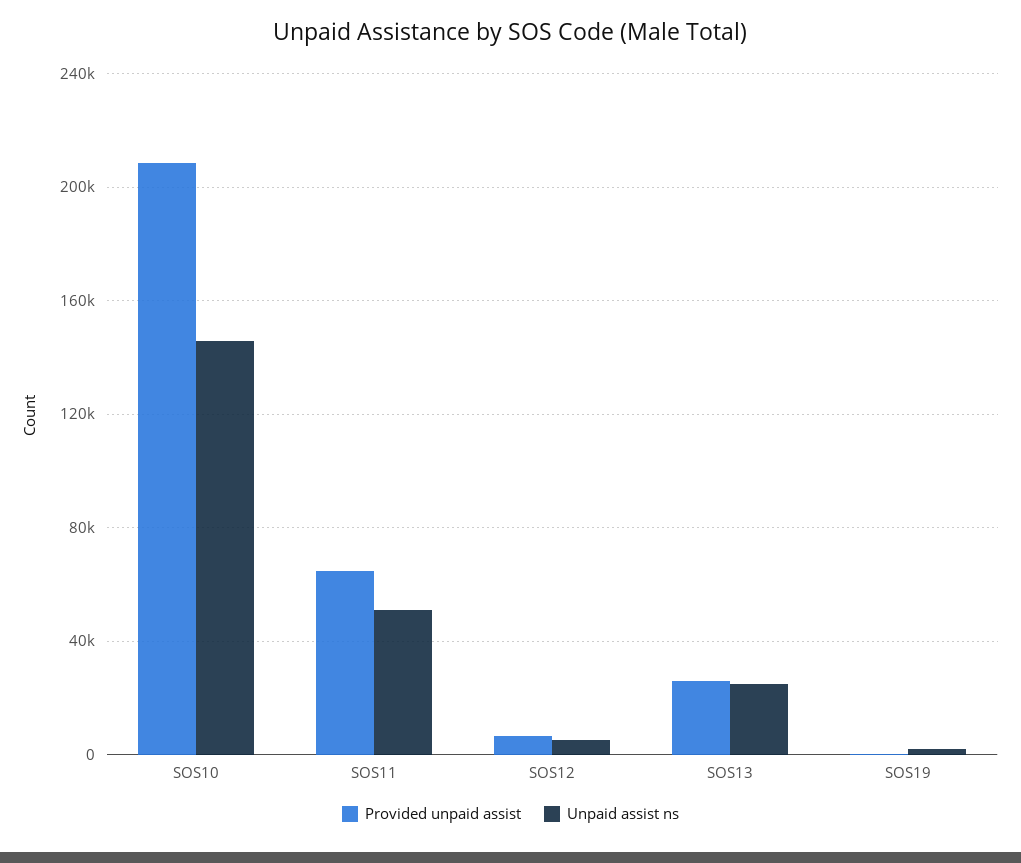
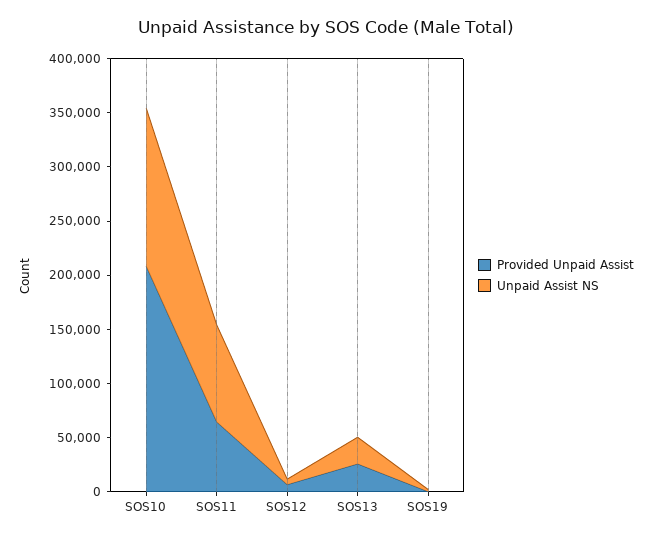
Unpaid assist ns, SOS11: 50000 -> 90000

